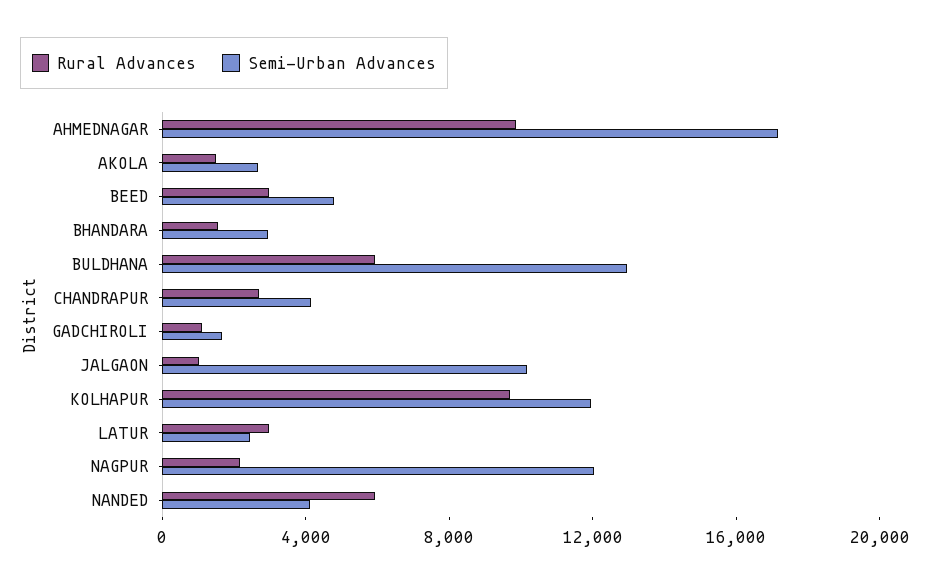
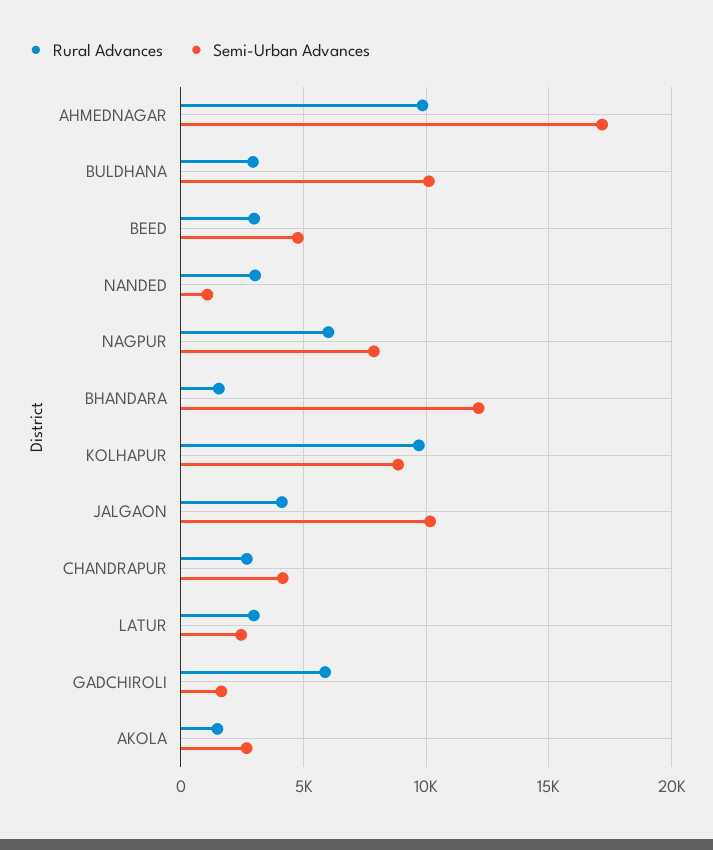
Semi-Urban Advances, BHANDARA: 3000 -> 12000
Rural Advances, BULDHANA: 6000 -> 3000
Semi-Urban Advances, BULDHANA: 13000 -> 10000
Rural Advances, GADCHIROLI: 1000 -> 6000
Rural Advances, JALGAON: 1000 -> 4000
Semi-Urban Advances, KOLHAPUR: 12000 -> 9000
Rural Advances, NAGPUR: 2000 -> 6000
Semi-Urban Advances, NAGPUR: 12000 -> 8000
Rural Advances, NANDED: 6000 -> 3000
Semi-Urban Advances, NANDED: 4000 -> 1000

